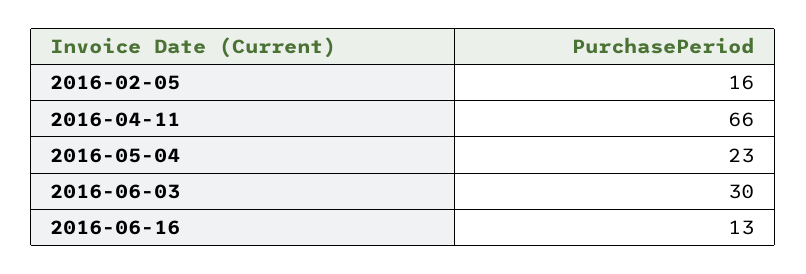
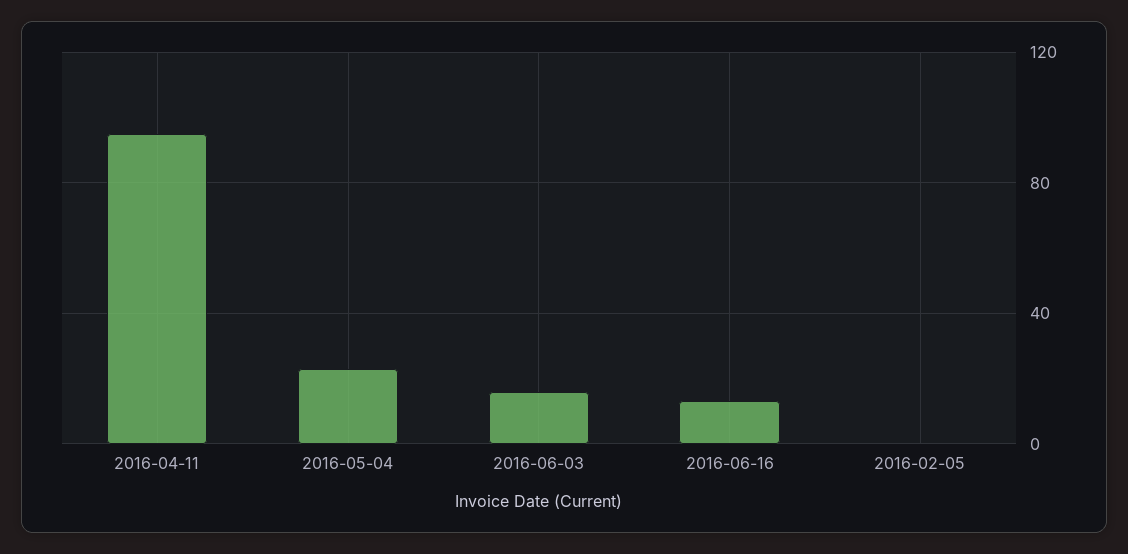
2016-02-05: 16 -> 0
2016-04-11: 66 -> 95
2016-06-03: 30 -> 15

